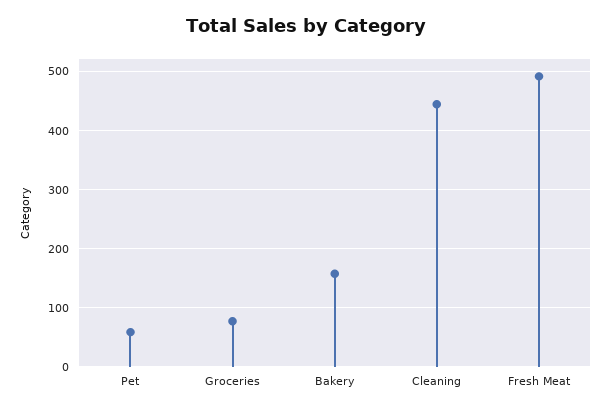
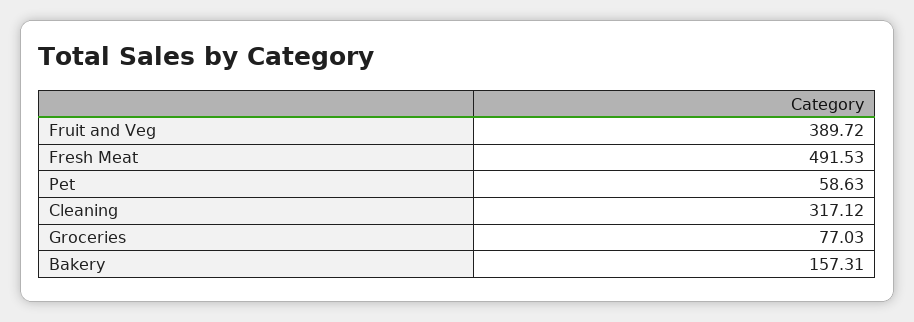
Cleaning: 440 -> 317.12
Fruit and Veg: none -> 389.72

